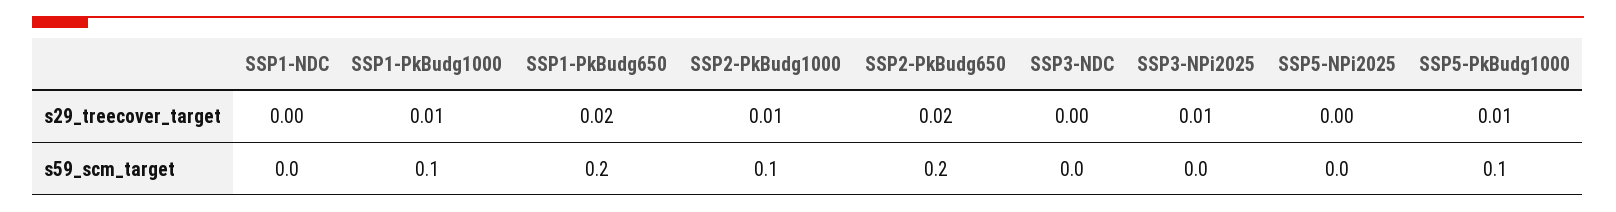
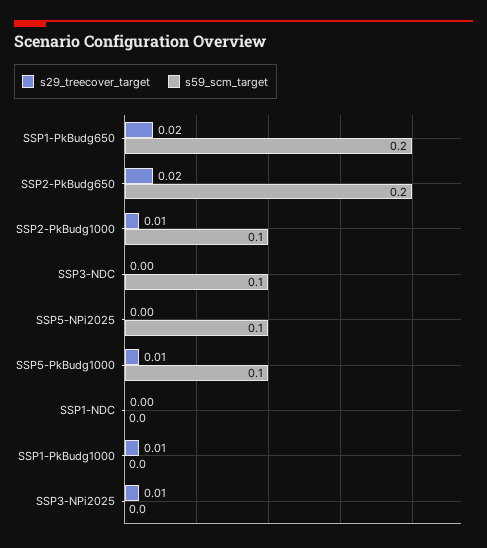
s59_scm_target, SSP1-PkBudg1000: 0.1 -> 0
s59_scm_target, SSP3-NDC: 0 -> 0.1
s59_scm_target, SSP5-NPi2025: 0 -> 0.1

